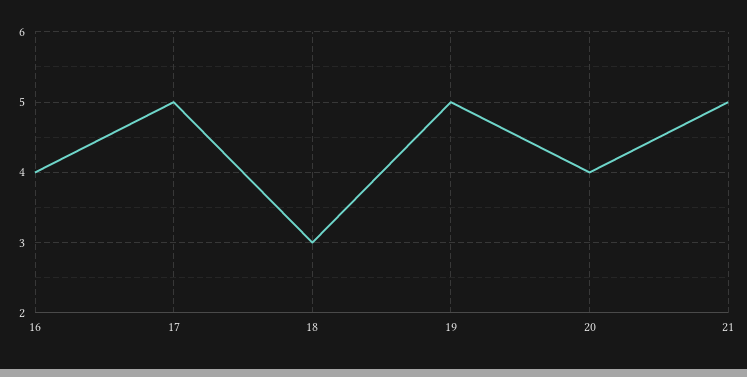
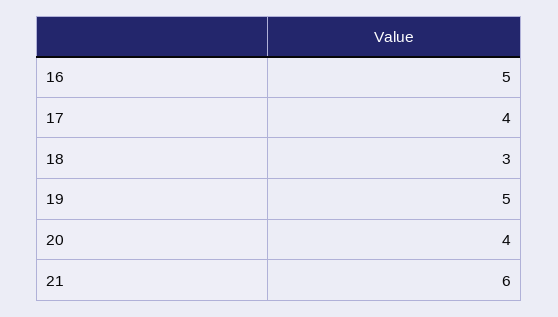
16: 4 -> 5
17: 5 -> 4
21: 5 -> 6

